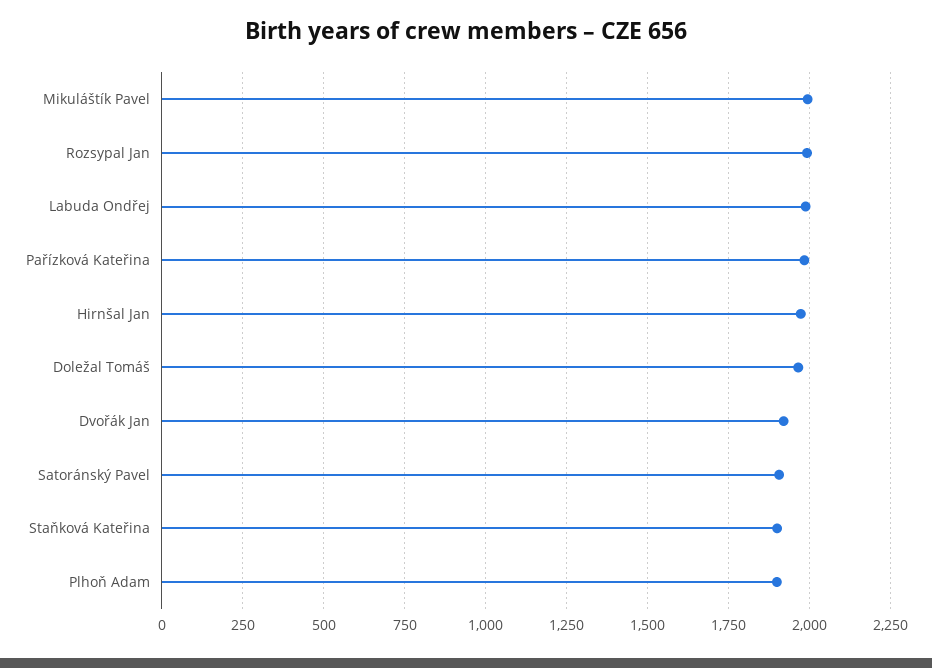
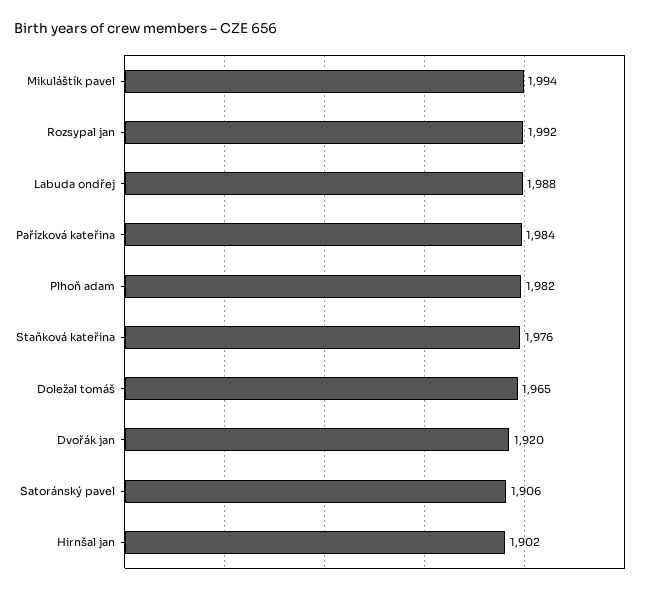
Hirnšal Jan: 1975 -> 1902
Staňková Kateřina: 1900 -> 1976
Plhoň Adam: 1900 -> 1982

